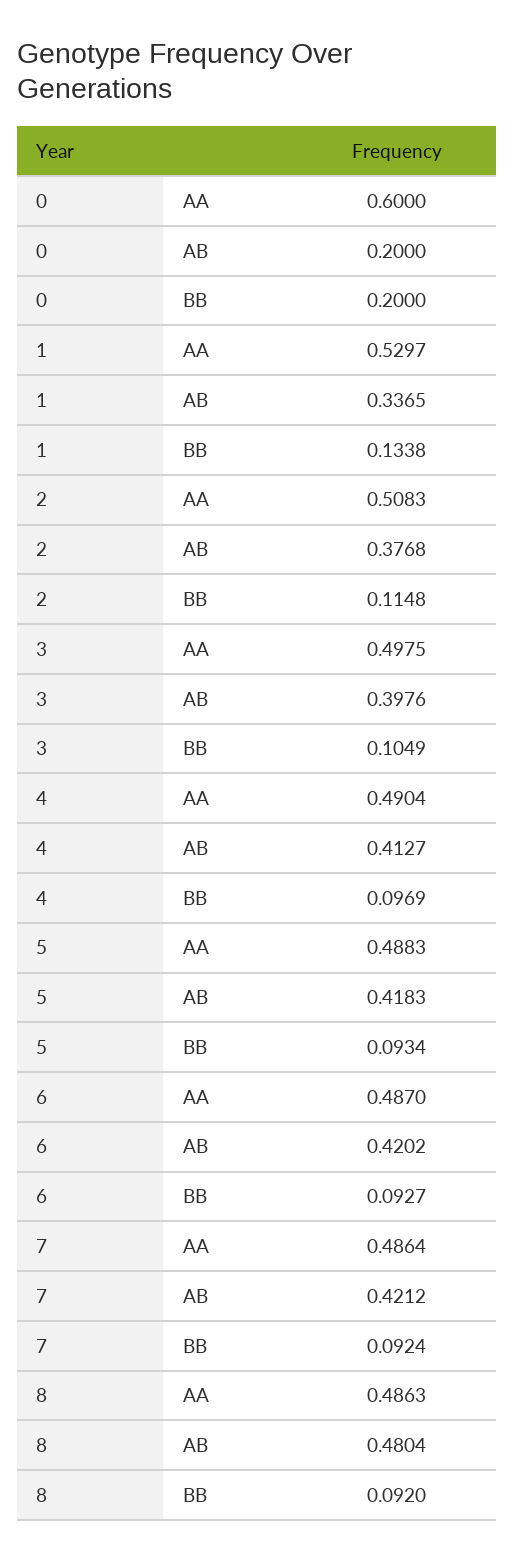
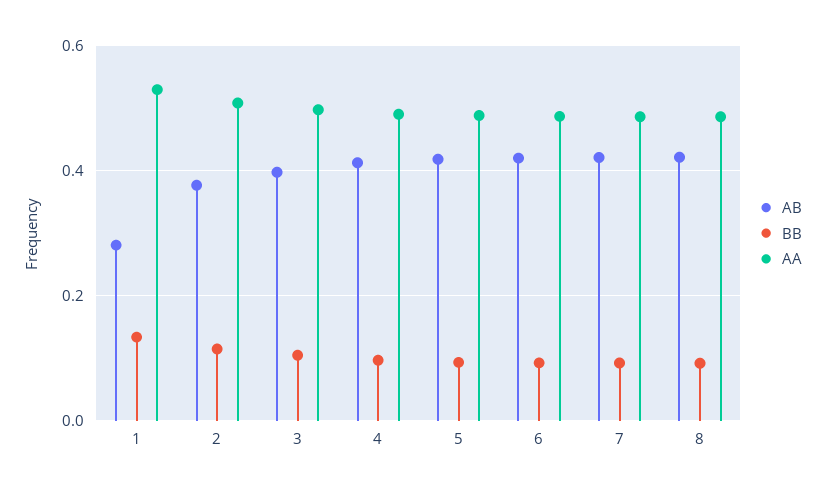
AA, 0: 0.6 -> none
AB, 0: 0.2 -> none
BB, 0: 0.2 -> none
AB, 1: 0.3365 -> 0.28
AB, 8: 0.4804 -> 0.42

